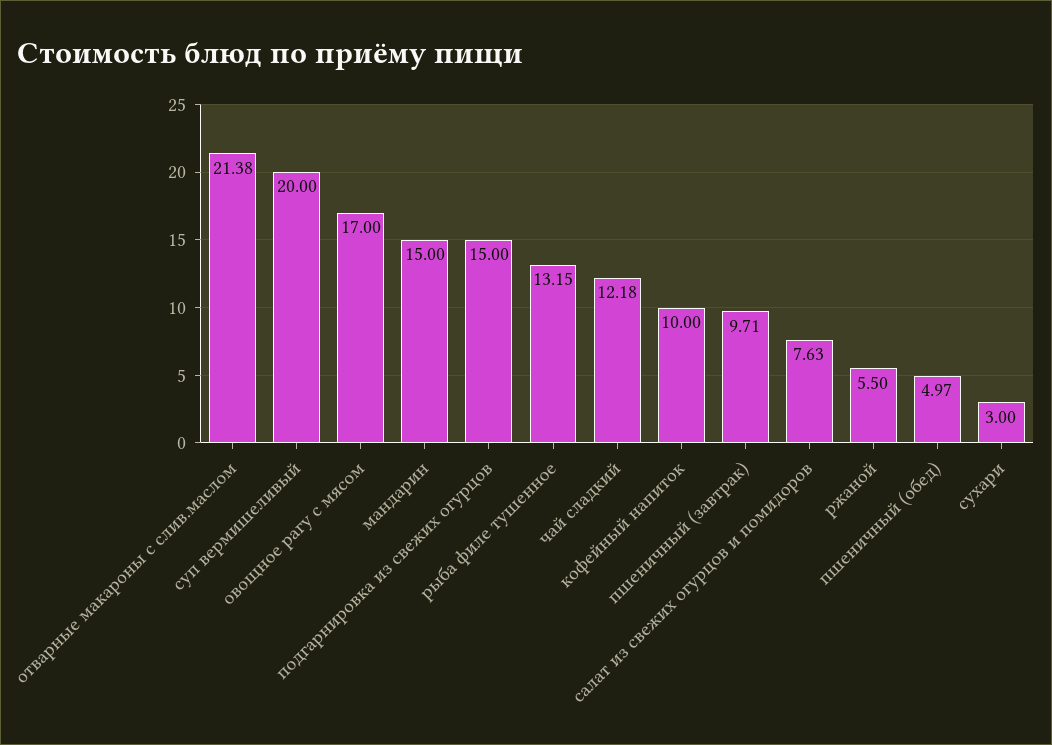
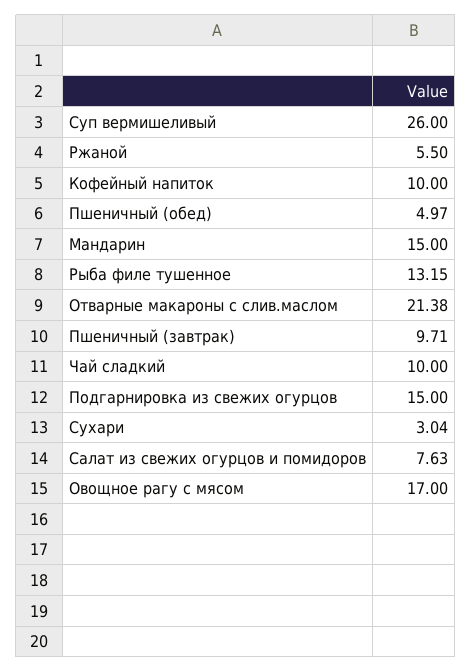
суп вермишеливый: 20 -> 26
чай сладкий: 12.18 -> 10
сухари: 3 -> 3.04

